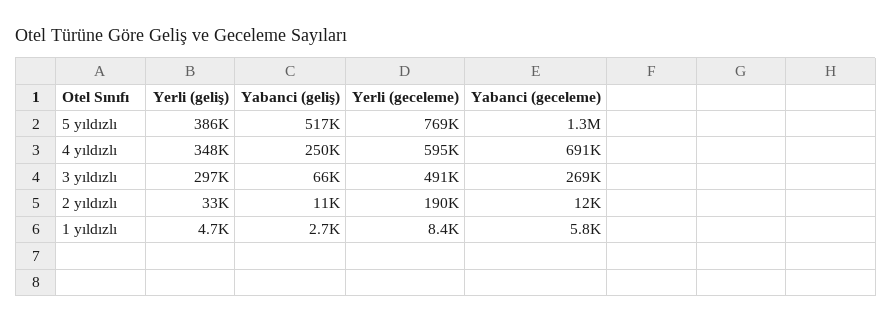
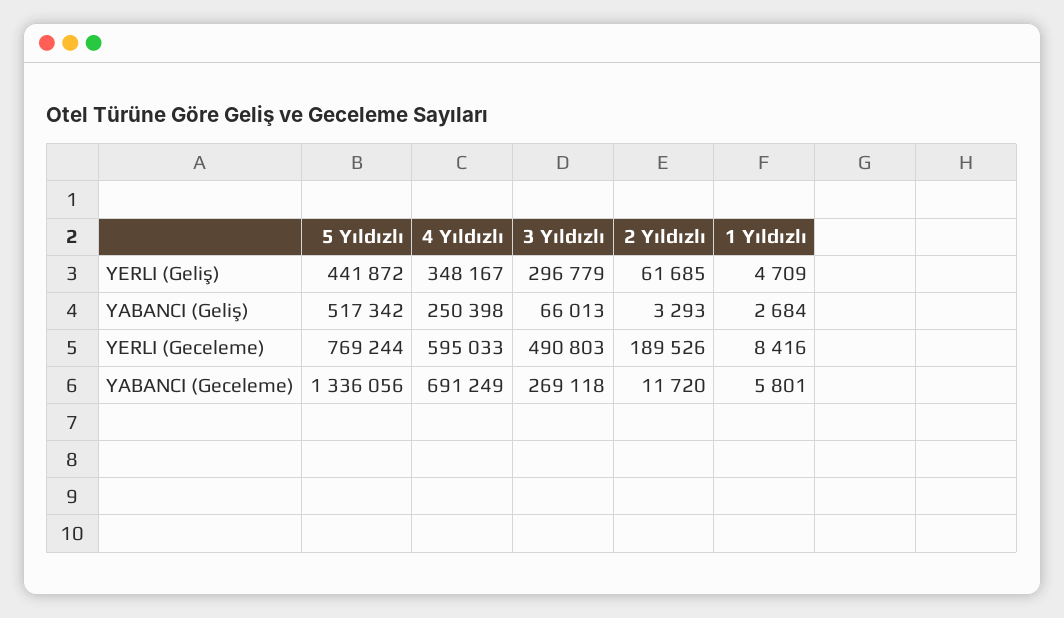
Yerli (geliş), 5 yıldızlı: 386000 -> 441872
Yerli (geliş), 2 yıldızlı: 33000 -> 61685
Yabanci (geliş), 2 yıldızlı: 11000 -> 3293

